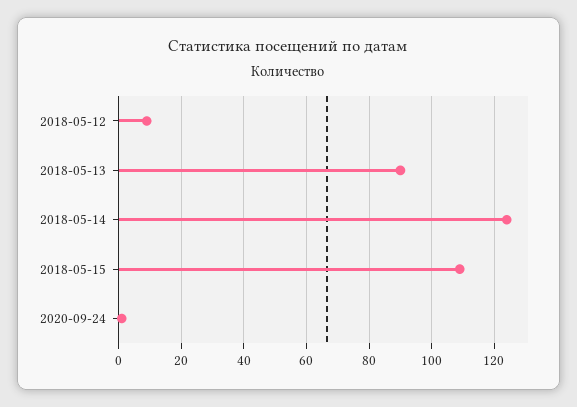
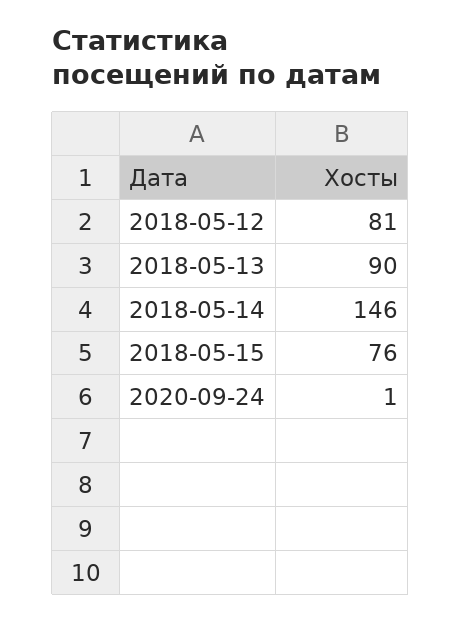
2018-05-12: 10 -> 81
2018-05-14: 125 -> 146
2018-05-15: 110 -> 76

